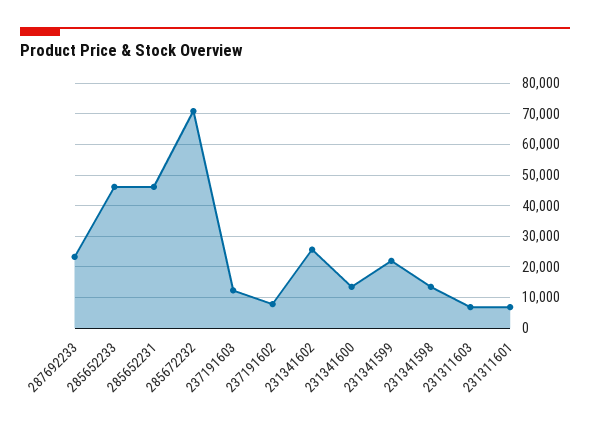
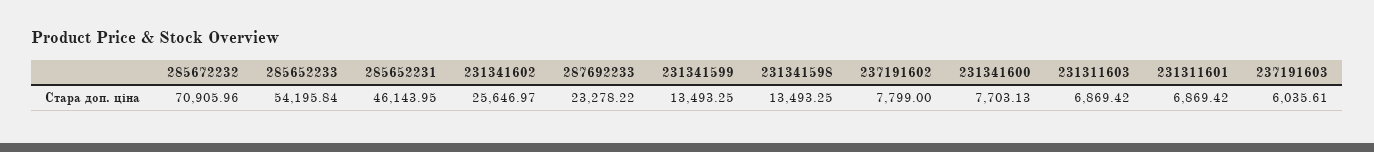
285652233: 46000 -> 54195.84
237191603: 12000 -> 6035.61
231341600: 14000 -> 7703.13
231341599: 22000 -> 13493.25

